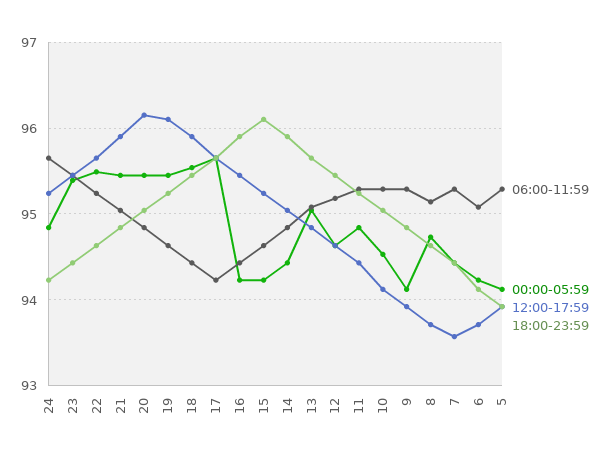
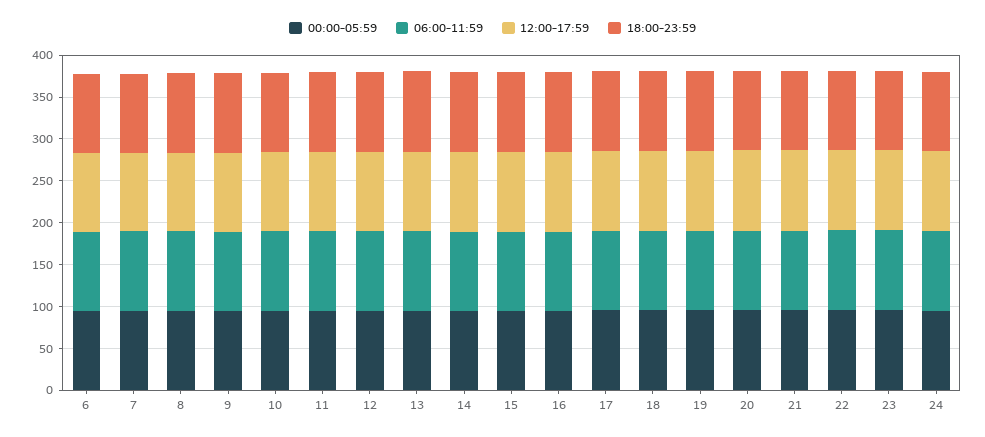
06:00-11:59, 5: 95.3 -> none
00:00-05:59, 5: 94.1 -> none
12:00-17:59, 5: 93.9 -> none
18:00-23:59, 5: 93.9 -> none

